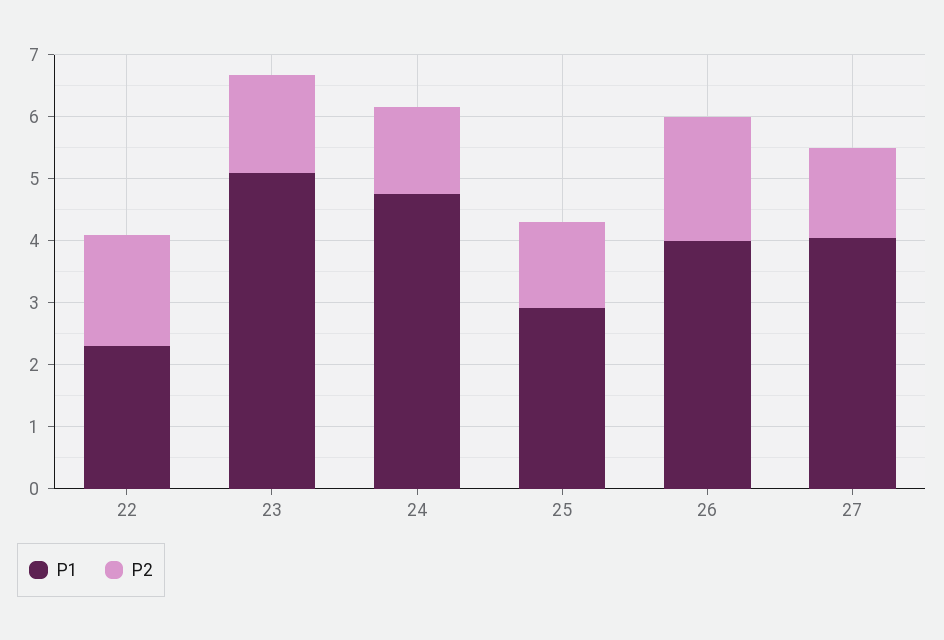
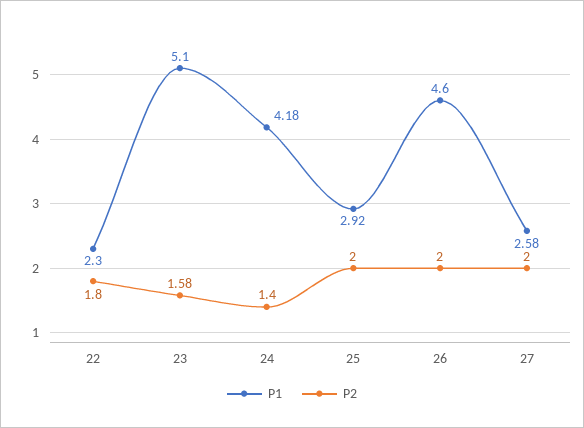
P1, 24: 4.8 -> 4.18
P2, 25: 1.4 -> 2
P1, 26: 4 -> 4.6
P1, 27: 4 -> 2.58
P2, 27: 1.4 -> 2

